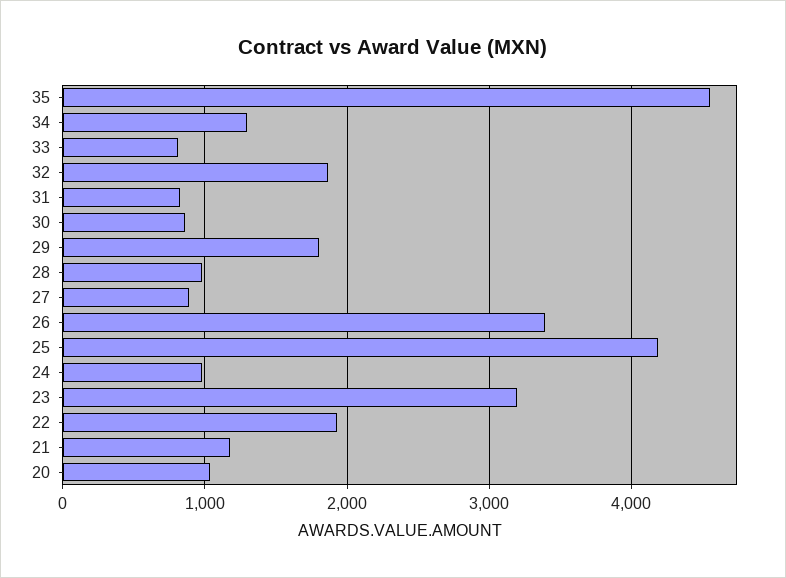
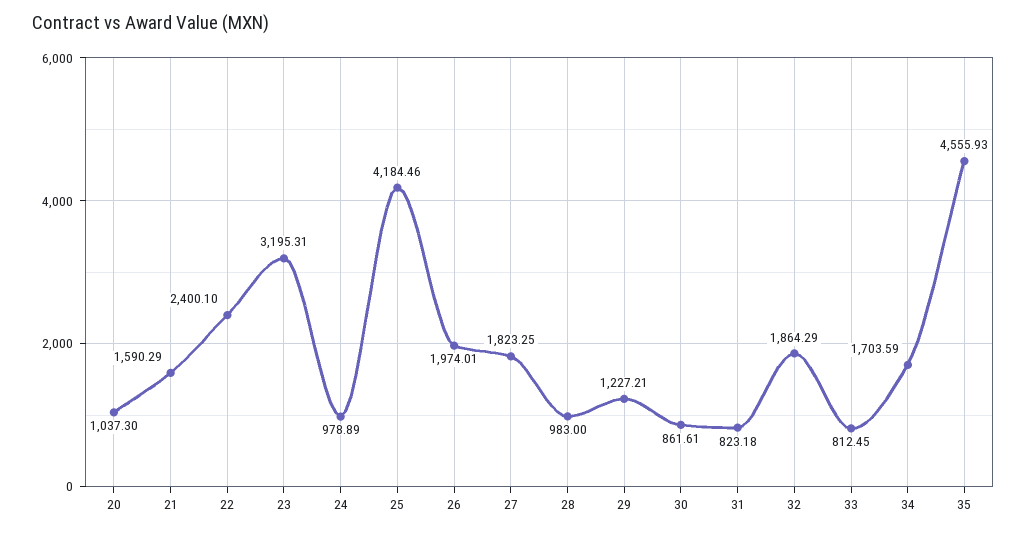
34: 1300 -> 1703.59
29: 1800 -> 1227.21
27: 900 -> 1823.25
26: 3400 -> 1974.01
22: 1900 -> 2400.1
21: 1200 -> 1590.29

